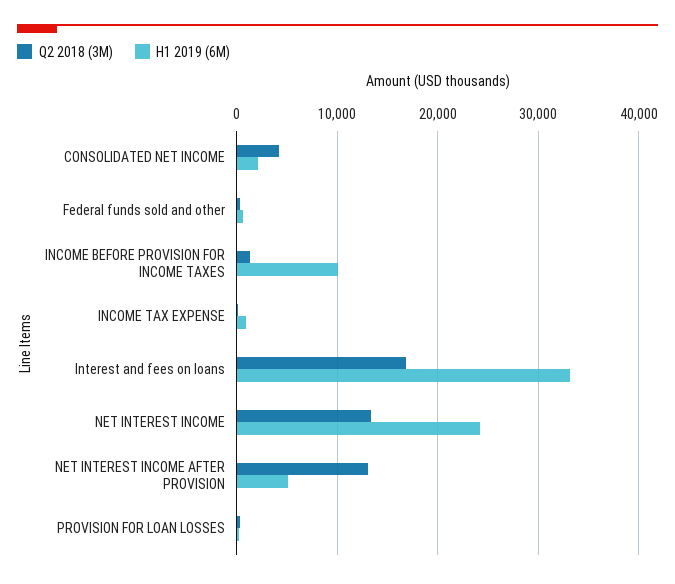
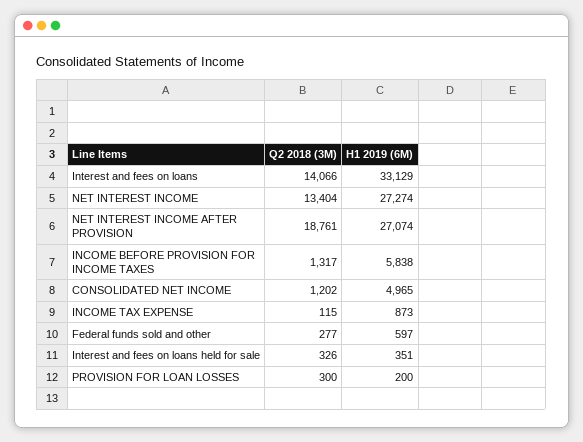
Q2 2018 (3M), CONSOLIDATED NET INCOME: 4000 -> 1202
H1 2019 (6M), CONSOLIDATED NET INCOME: 2000 -> 4965
H1 2019 (6M), INCOME BEFORE PROVISION FOR INCOME TAXES: 10000 -> 5838
Q2 2018 (3M), Interest and fees on loans: 17000 -> 14066
H1 2019 (6M), NET INTEREST INCOME: 24000 -> 27274
Q2 2018 (3M), NET INTEREST INCOME AFTER PROVISION: 13000 -> 18761
H1 2019 (6M), NET INTEREST INCOME AFTER PROVISION: 5000 -> 27074
Q2 2018 (3M), Interest and fees on loans held for sale: none -> 326
H1 2019 (6M), Interest and fees on loans held for sale: none -> 351

